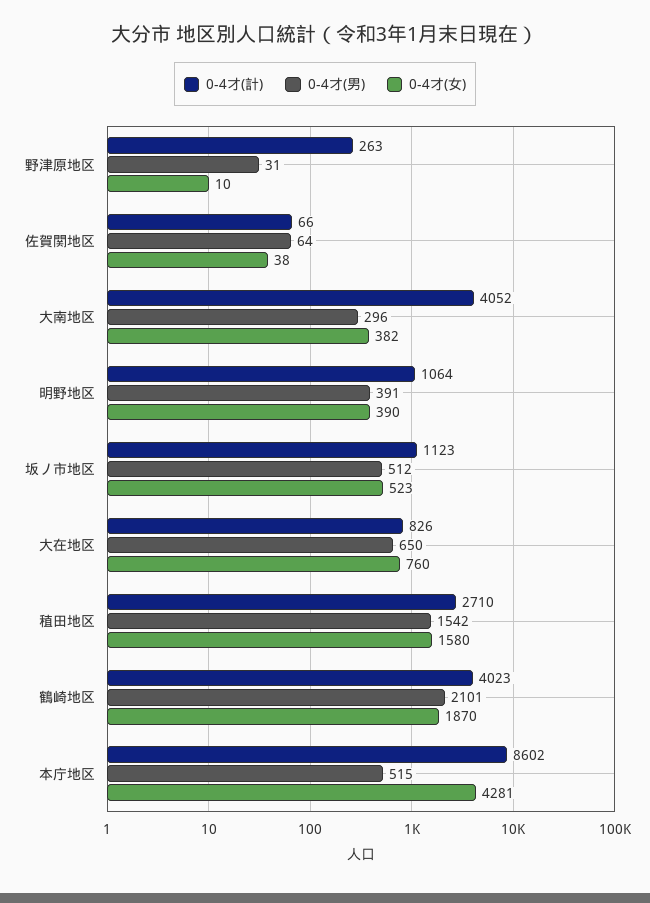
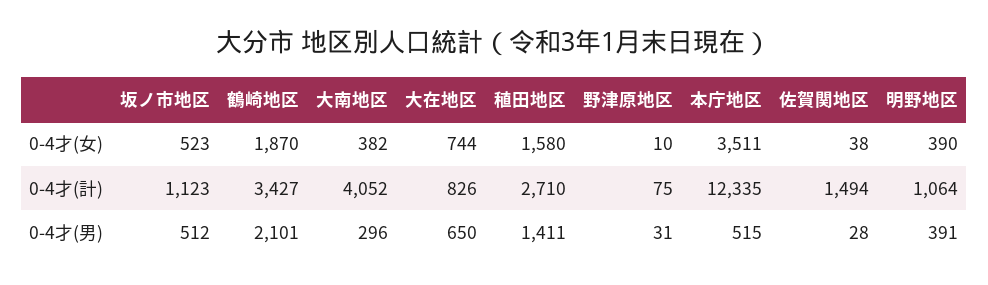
0-4才(計), 野津原地区: 263 -> 75
0-4才(計), 佐賀関地区: 66 -> 1494
0-4才(男), 佐賀関地区: 64 -> 28
0-4才(女), 大在地区: 760 -> 744
0-4才(男), 稙田地区: 1542 -> 1411
0-4才(計), 鶴崎地区: 4023 -> 3427
0-4才(計), 本庁地区: 8602 -> 12335
0-4才(女), 本庁地区: 4281 -> 3511

